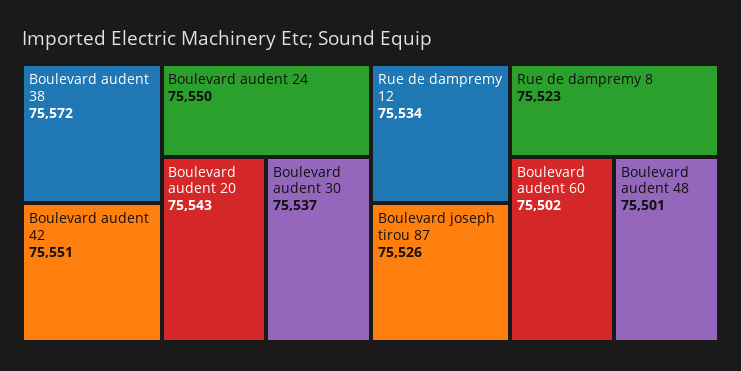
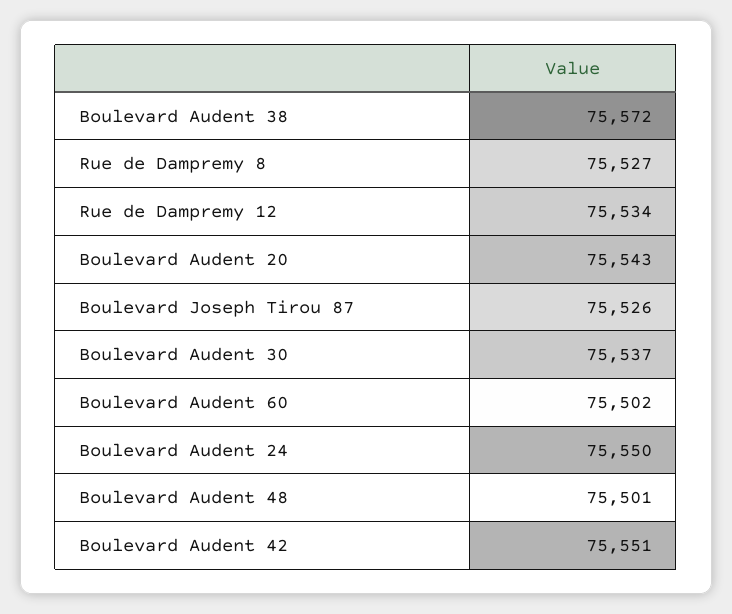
Rue de dampremy 8: 75523 -> 75527

